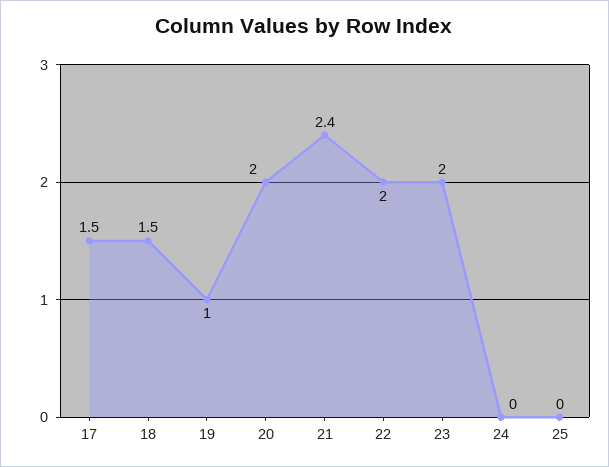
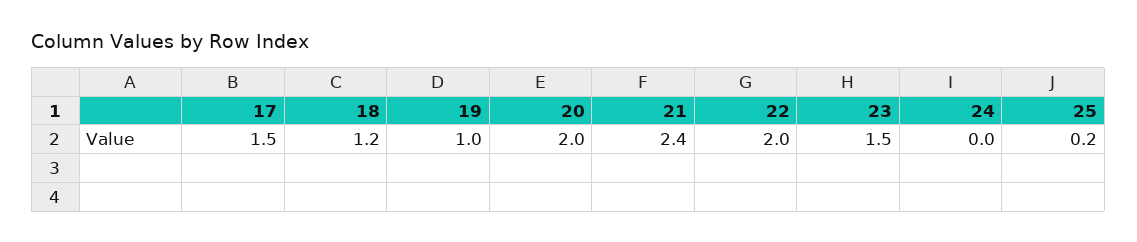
18: 1.5 -> 1.2
23: 2 -> 1.5
25: 0 -> 0.2

